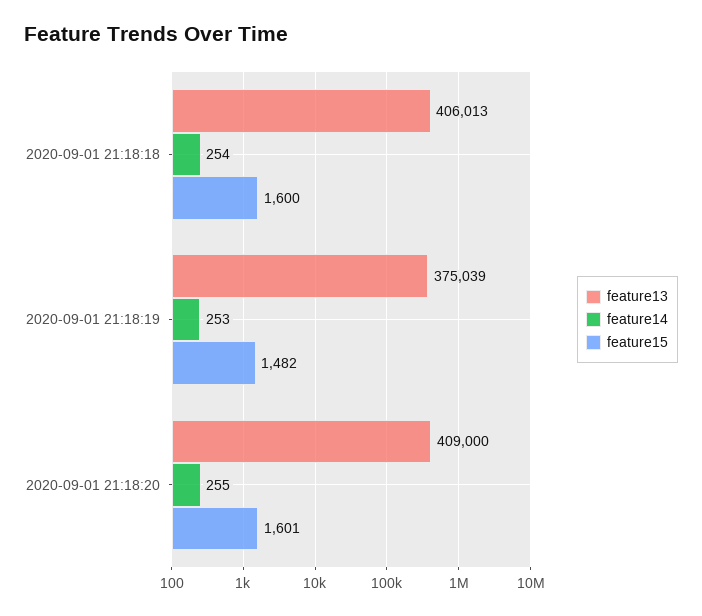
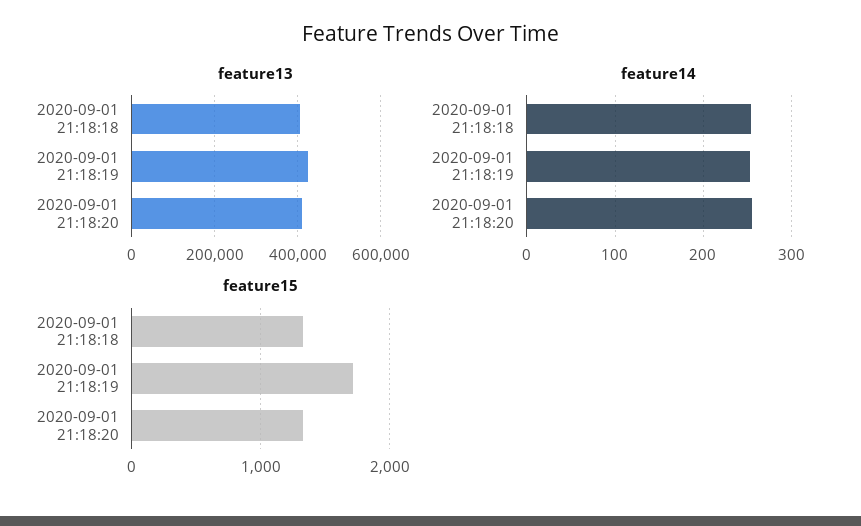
feature15, 2020-09-01 21:18:18: 1600 -> 1300
feature13, 2020-09-01 21:18:19: 375039 -> 420000
feature15, 2020-09-01 21:18:19: 1482 -> 1700
feature15, 2020-09-01 21:18:20: 1601 -> 1300

